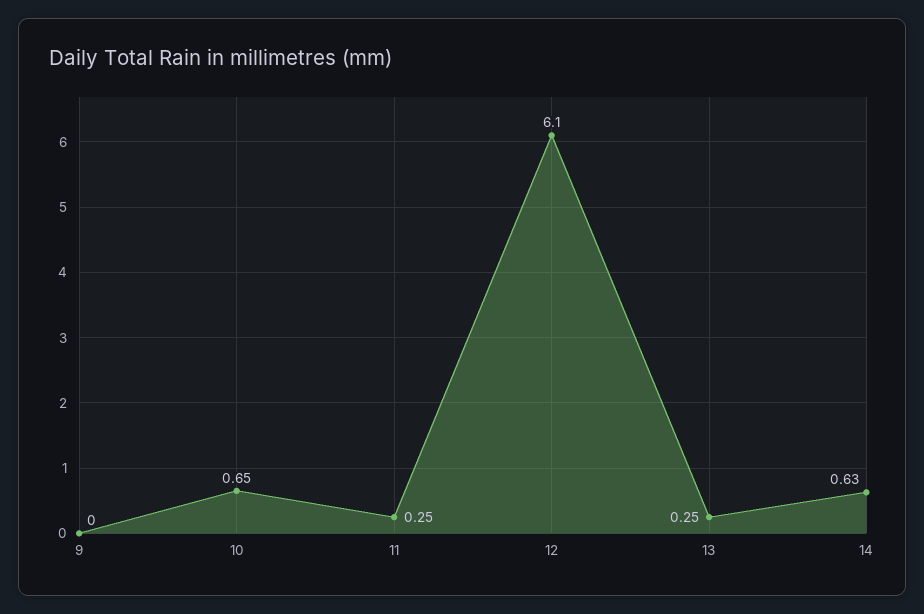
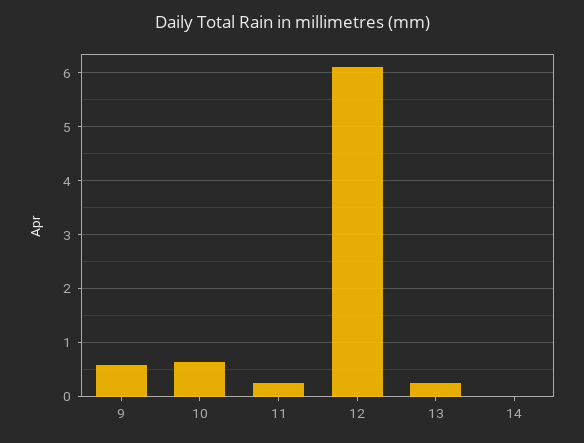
9: 0 -> 0.6
14: 0.63 -> 0

